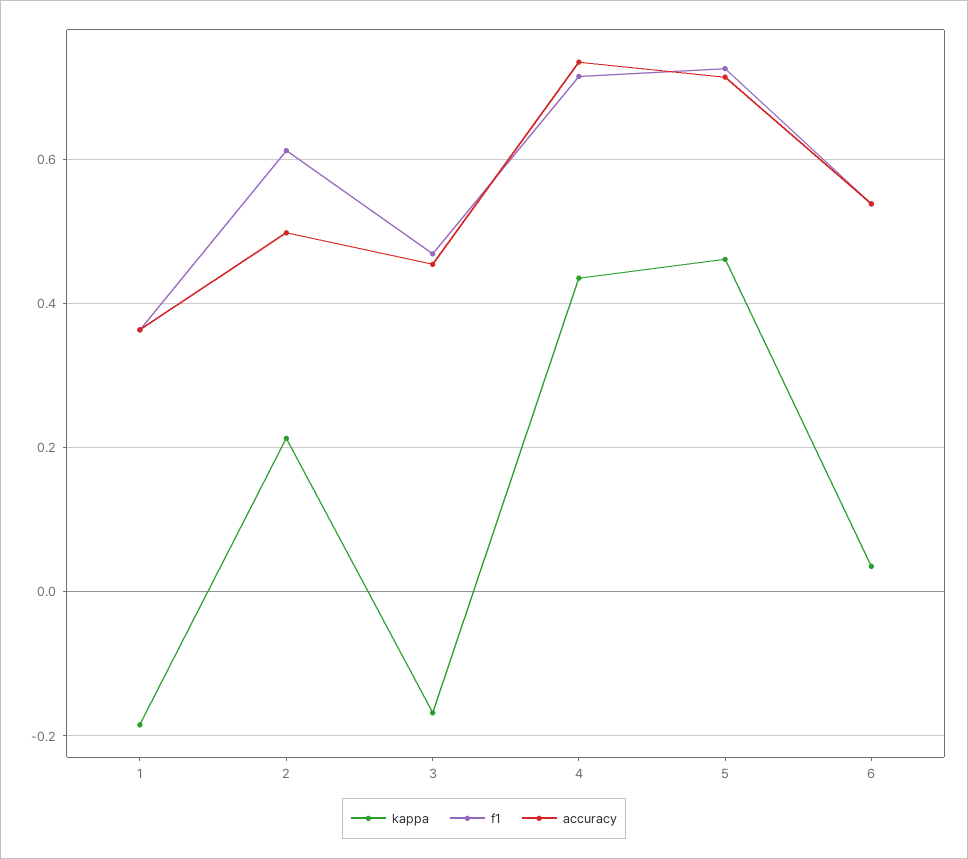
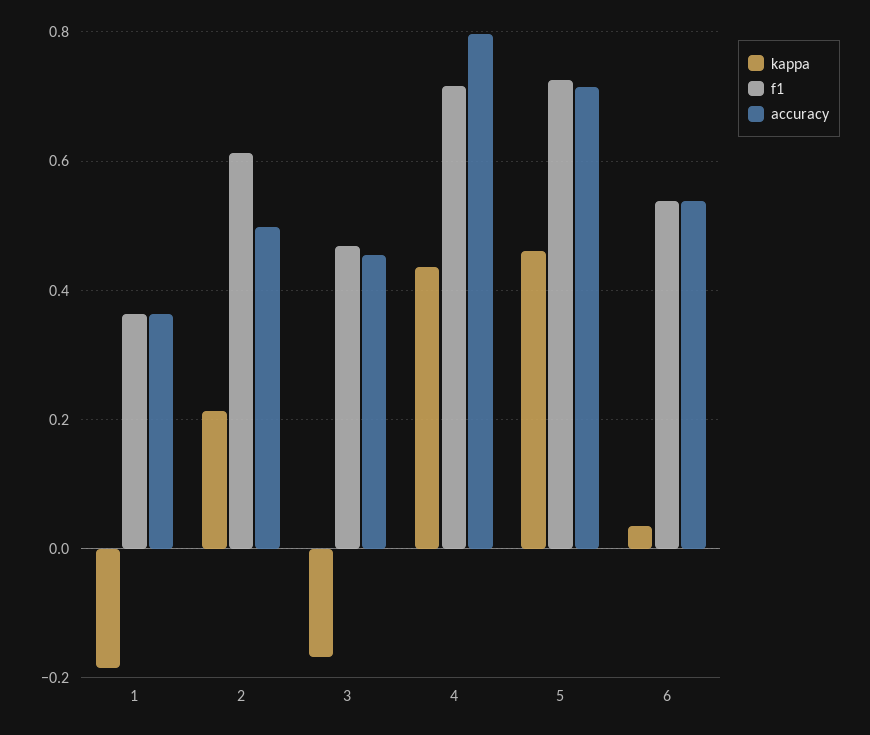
accuracy, 4: 0.74 -> 0.8

